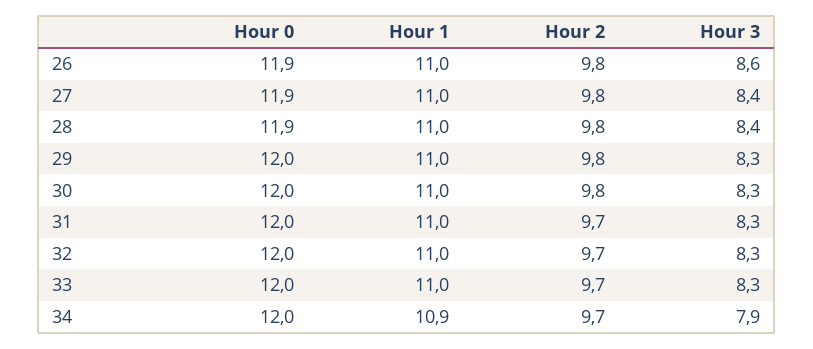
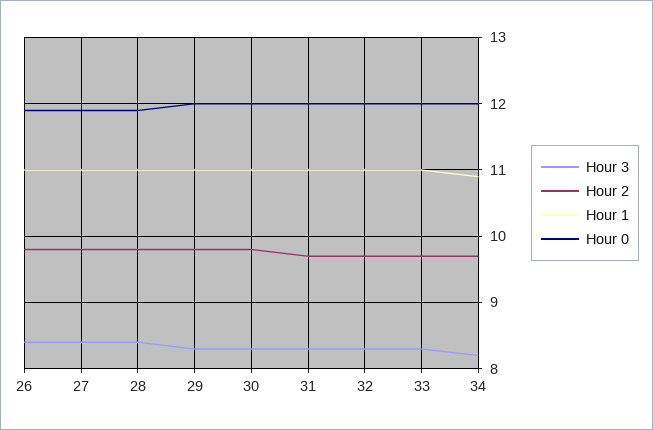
Hour 3, 26: 8.6 -> 8.4
Hour 3, 34: 7.9 -> 8.2

